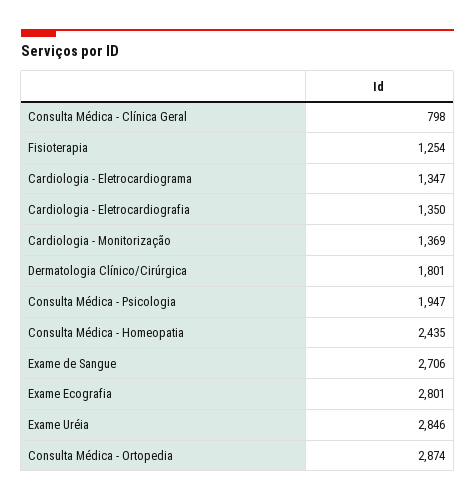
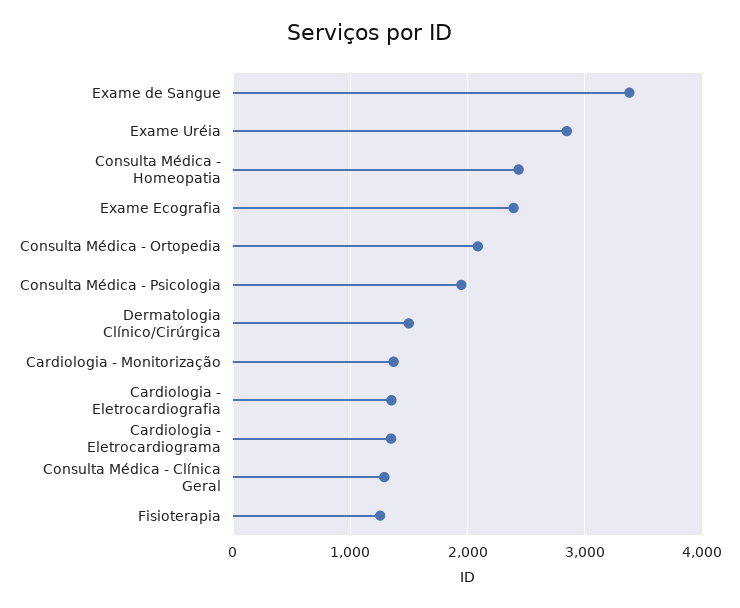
Consulta Médica - Clínica Geral: 798 -> 1300
Dermatologia Clínico/Cirúrgica: 1801 -> 1500
Exame de Sangue: 2706 -> 3400
Exame Ecografia: 2801 -> 2400
Consulta Médica - Ortopedia: 2874 -> 2100

